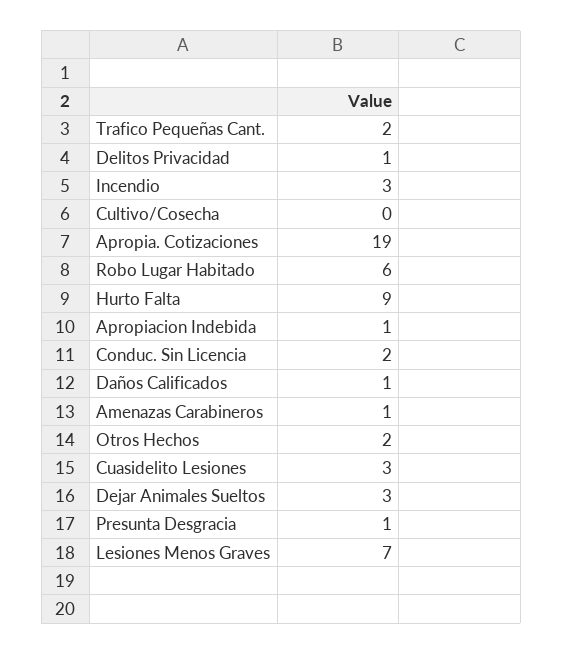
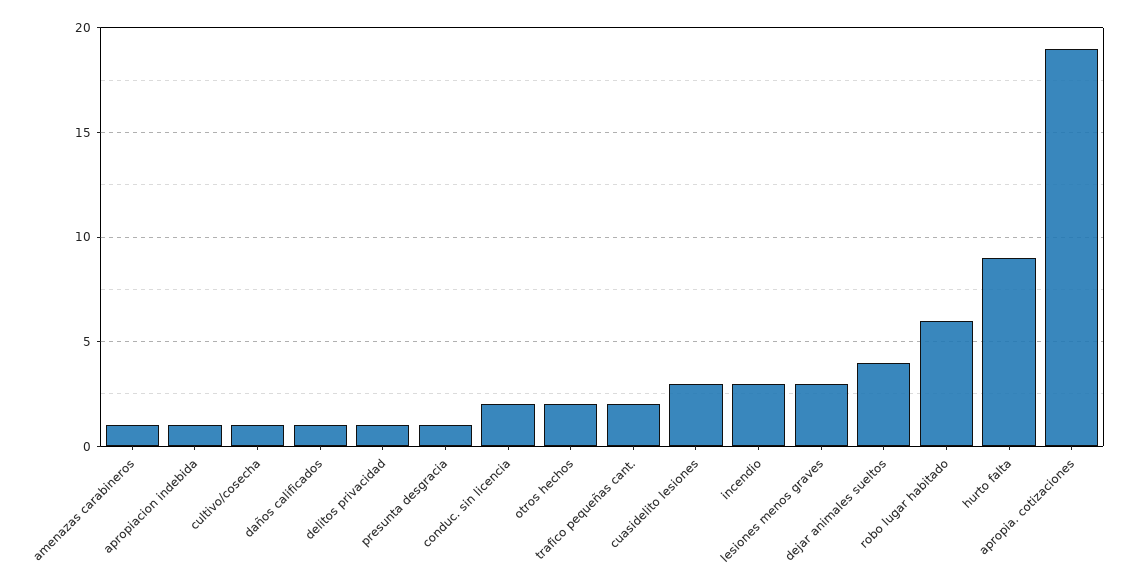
Cultivo/Cosecha: 0 -> 1
Dejar Animales Sueltos: 3 -> 4
Lesiones Menos Graves: 7 -> 3

